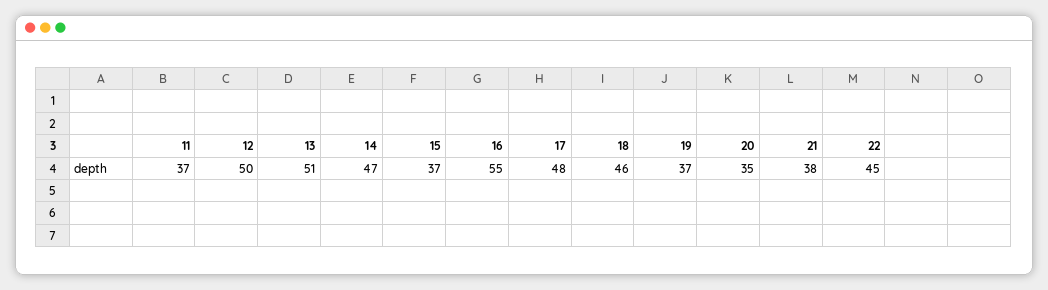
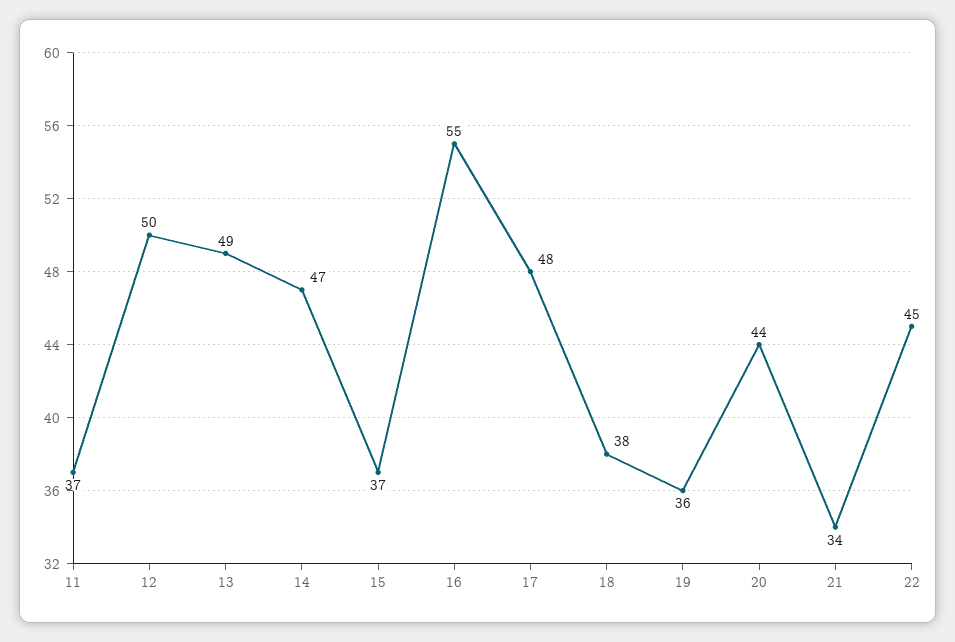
13: 51 -> 49
18: 46 -> 38
19: 37 -> 36
20: 35 -> 44
21: 38 -> 34

